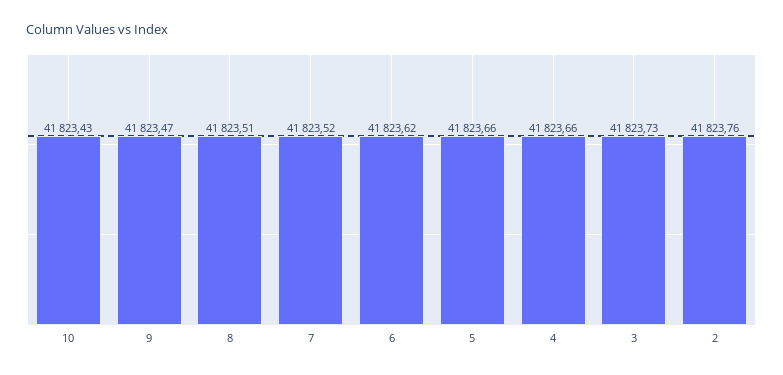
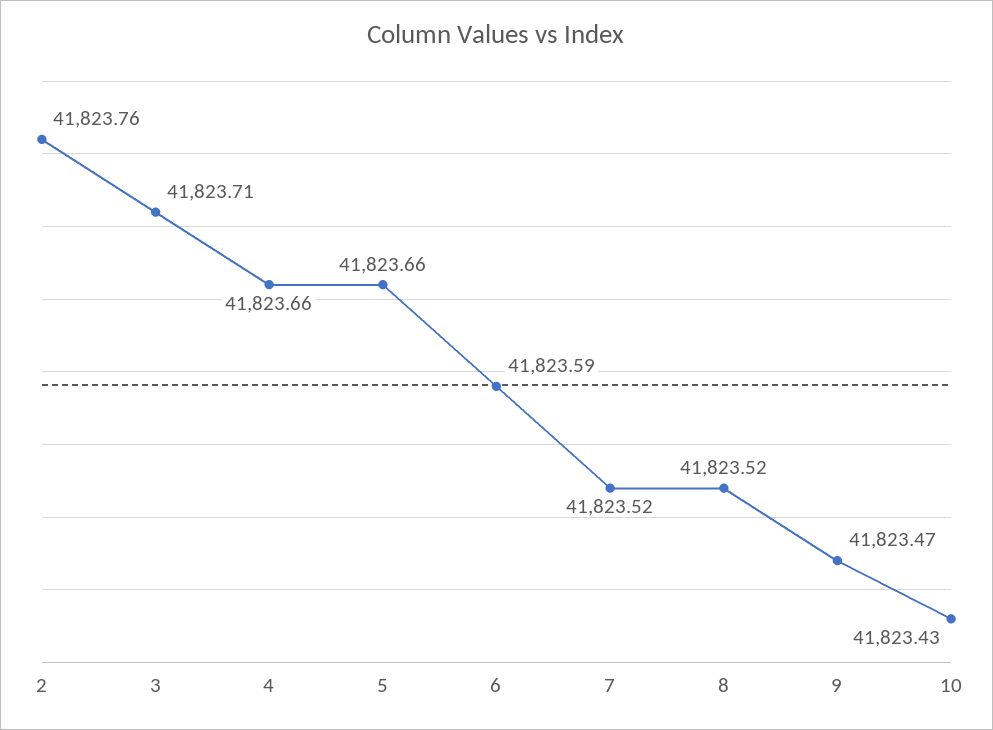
8: 41823.51 -> 41823.52
6: 41823.62 -> 41823.59
3: 41823.73 -> 41823.71

